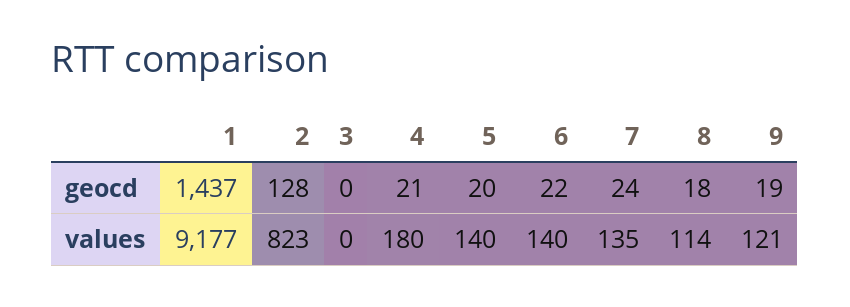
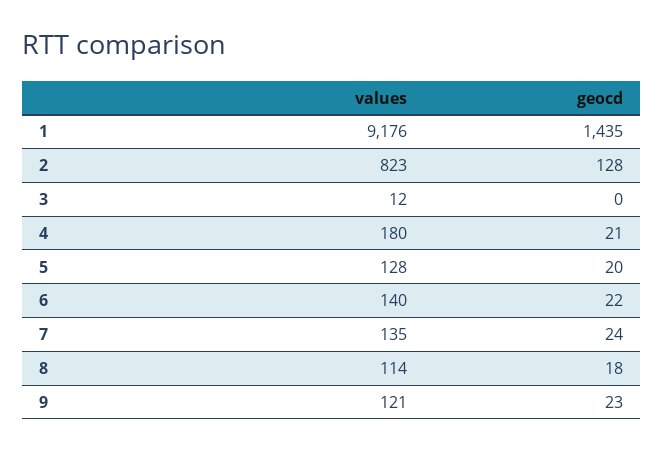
1, geocd: 1437 -> 1435
9, geocd: 19 -> 23
1, values: 9177 -> 9176
3, values: 0 -> 12
5, values: 140 -> 128

